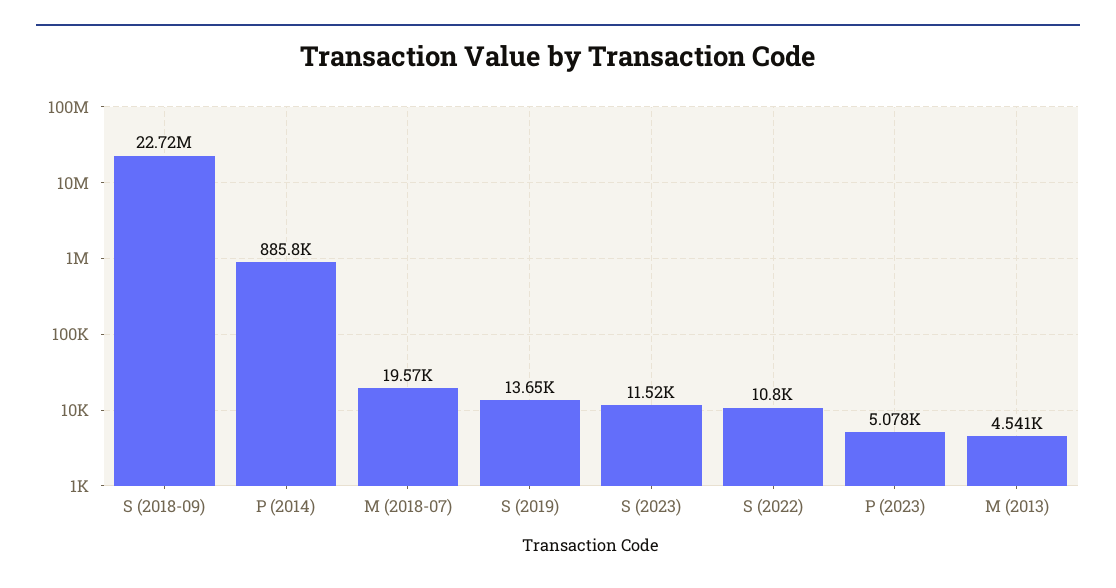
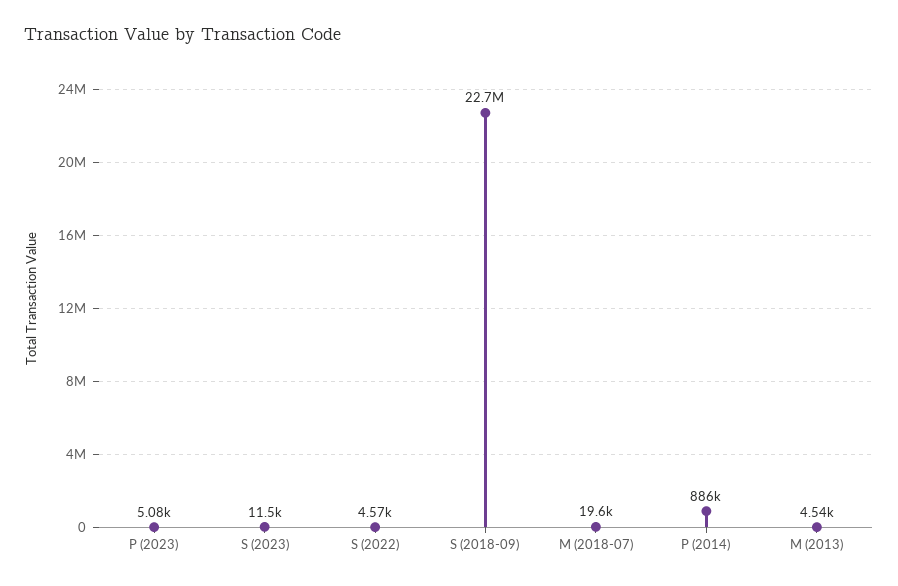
S (2019): 13650 -> none
S (2022): 10800 -> 4570

